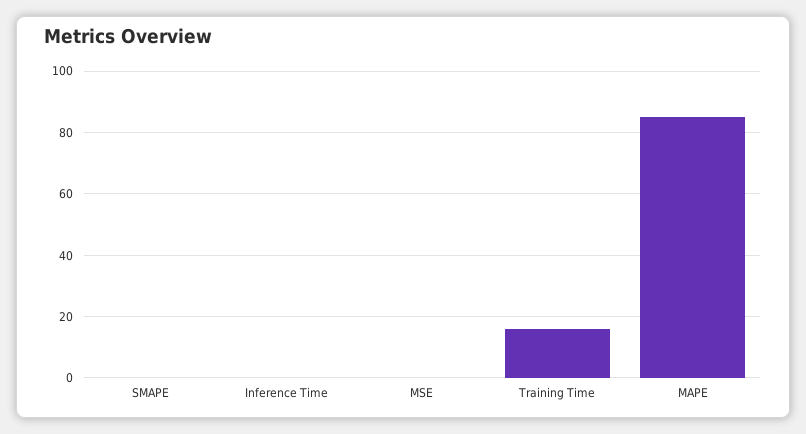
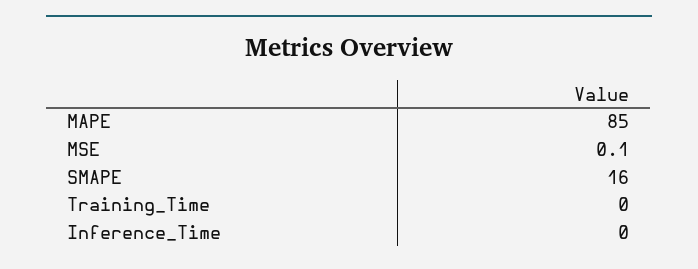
SMAPE: 0 -> 16
Training Time: 16 -> 0

